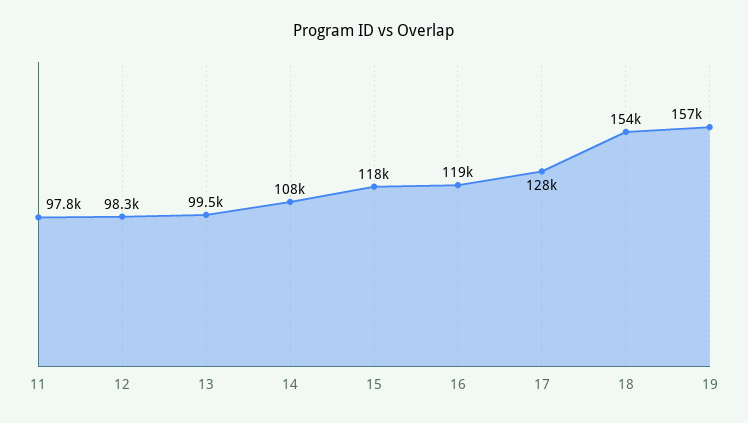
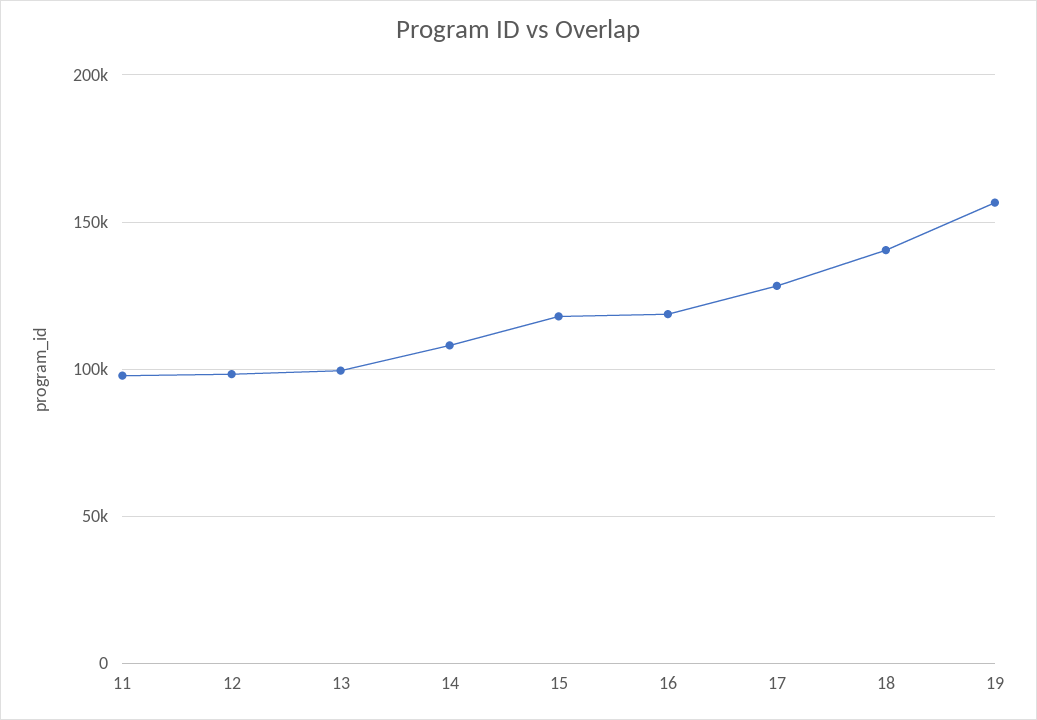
18: 154000 -> 140000

